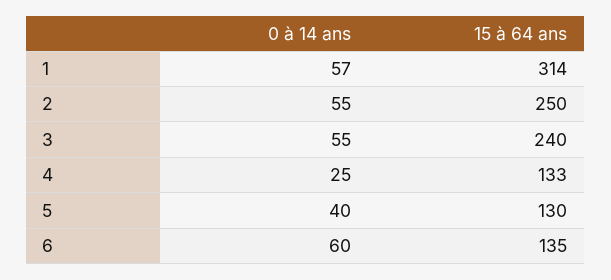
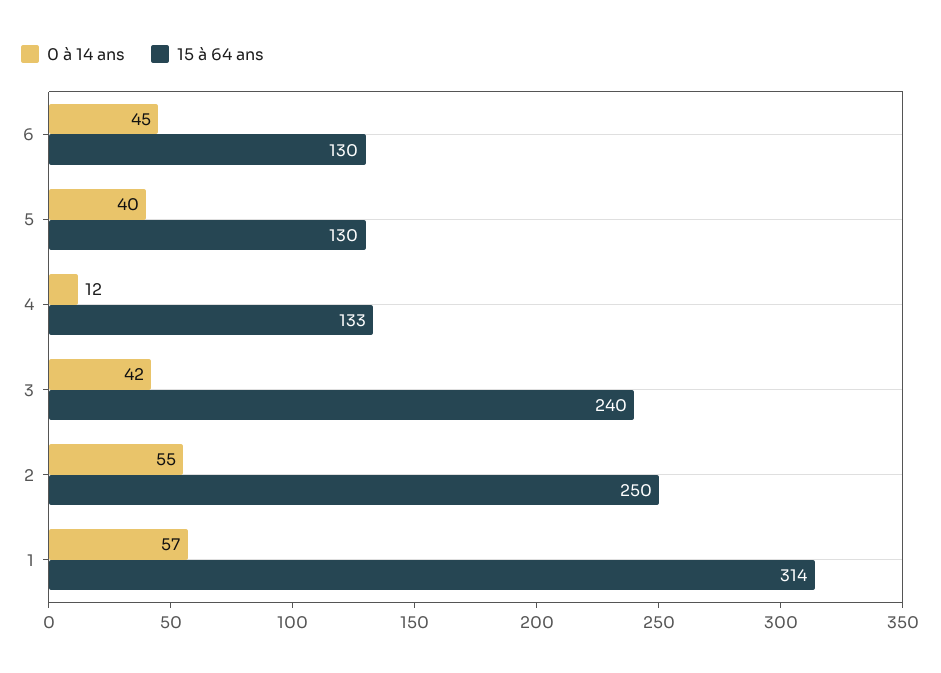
0 à 14 ans, 3: 55 -> 42
0 à 14 ans, 4: 25 -> 12
0 à 14 ans, 6: 60 -> 45
15 à 64 ans, 6: 135 -> 130

